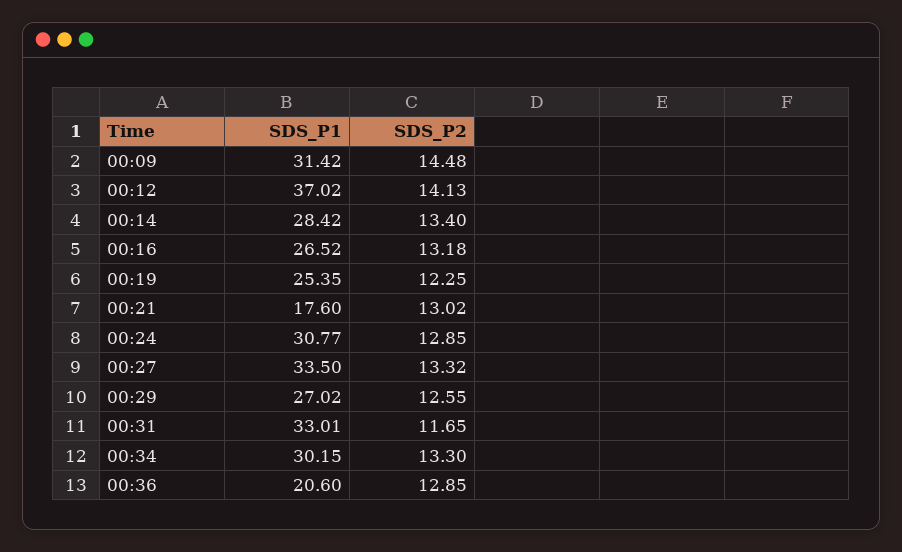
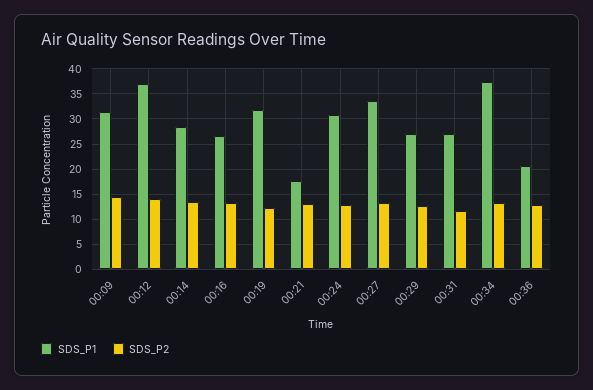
SDS_P1, 00:19: 25.35 -> 32.5
SDS_P1, 00:31: 33.01 -> 27.5
SDS_P1, 00:34: 30.15 -> 37.5

